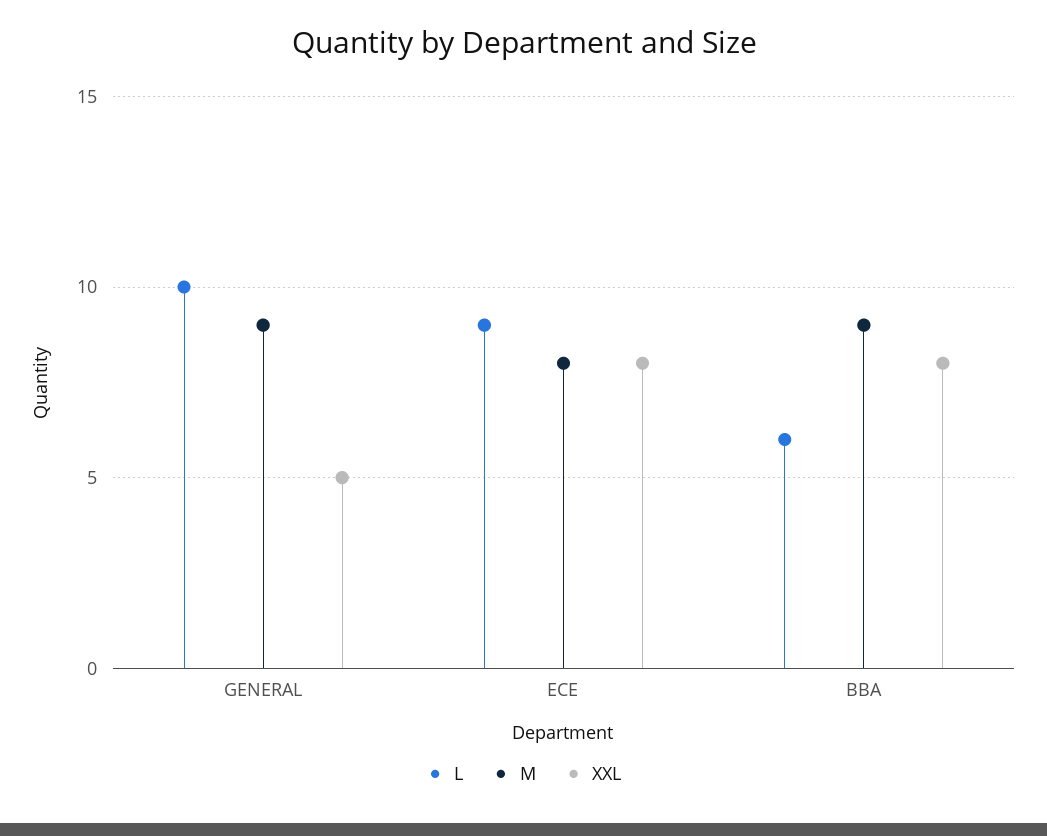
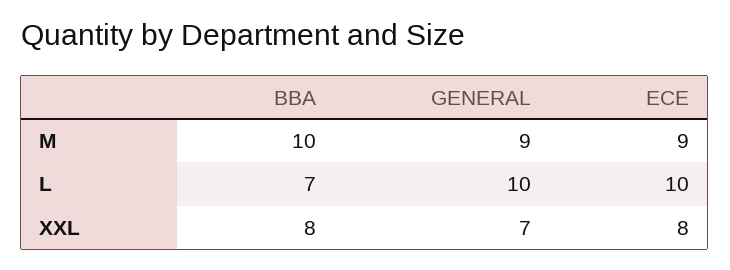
XXL, GENERAL: 5 -> 7
L, ECE: 9 -> 10
M, ECE: 8 -> 9
L, BBA: 6 -> 7
M, BBA: 9 -> 10

